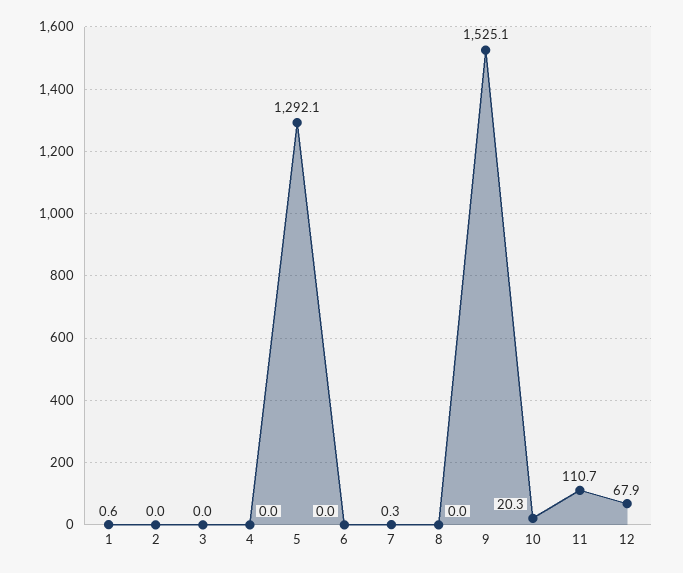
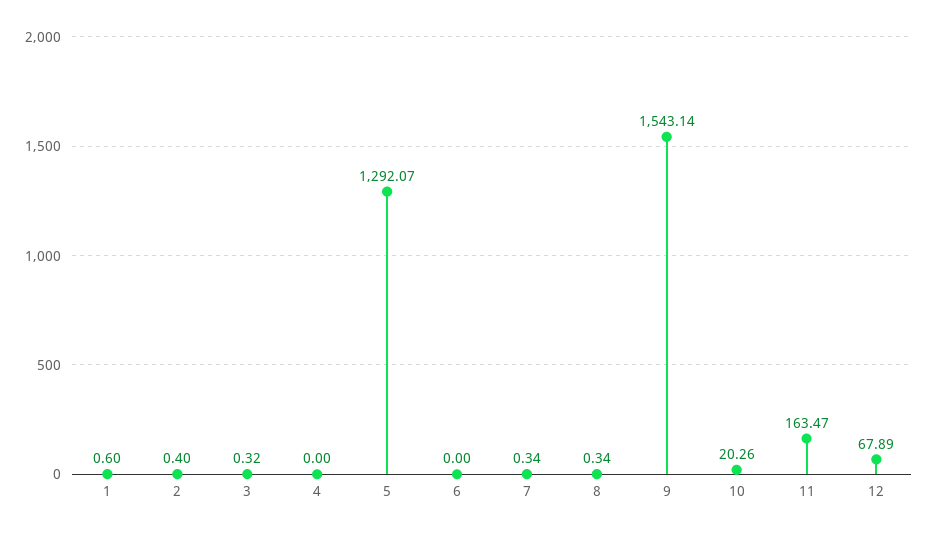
2: 0 -> 0.4
3: 0 -> 0.32
8: 0 -> 0.34
9: 1525.1 -> 1543.14
11: 110.7 -> 163.47

